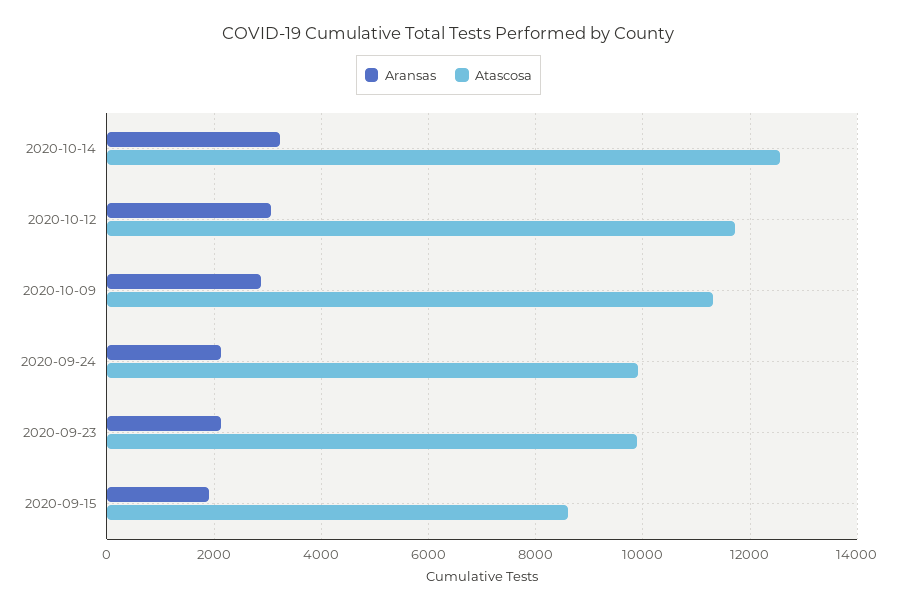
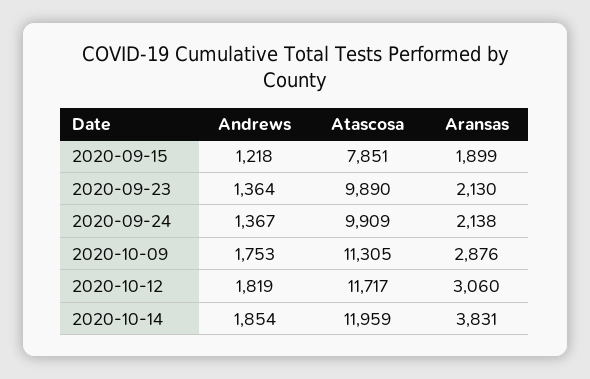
Aransas, 2020-10-14: 3200 -> 3831
Atascosa, 2020-10-14: 12600 -> 11959
Atascosa, 2020-09-15: 8600 -> 7851
Andrews, 2020-09-15: none -> 1218
Andrews, 2020-09-23: none -> 1364
Andrews, 2020-09-24: none -> 1367
Andrews, 2020-10-09: none -> 1753
Andrews, 2020-10-12: none -> 1819
Andrews, 2020-10-14: none -> 1854

